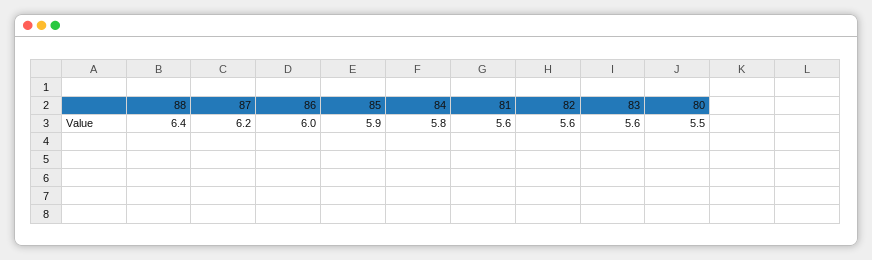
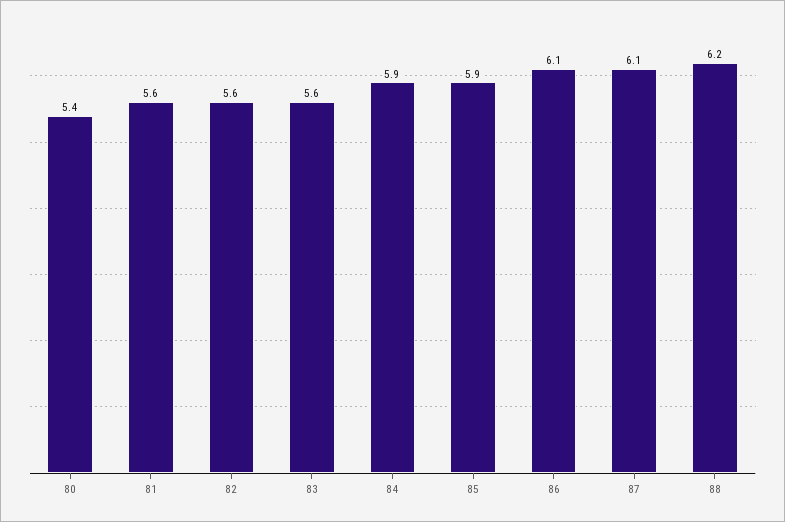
88: 6.4 -> 6.2
87: 6.2 -> 6.1
86: 6 -> 6.1
84: 5.8 -> 5.9
80: 5.5 -> 5.4

